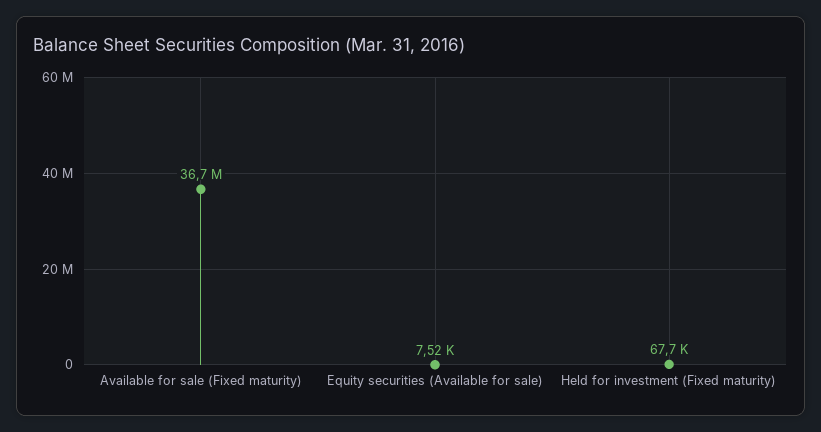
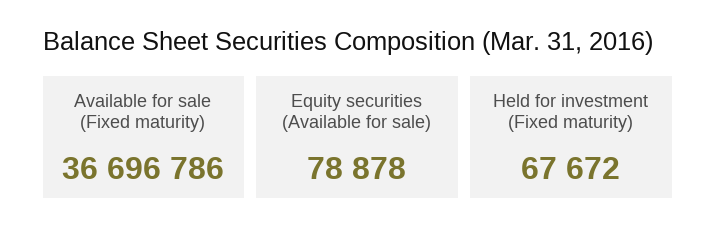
Equity securities (Available for sale): 7520 -> 78878

